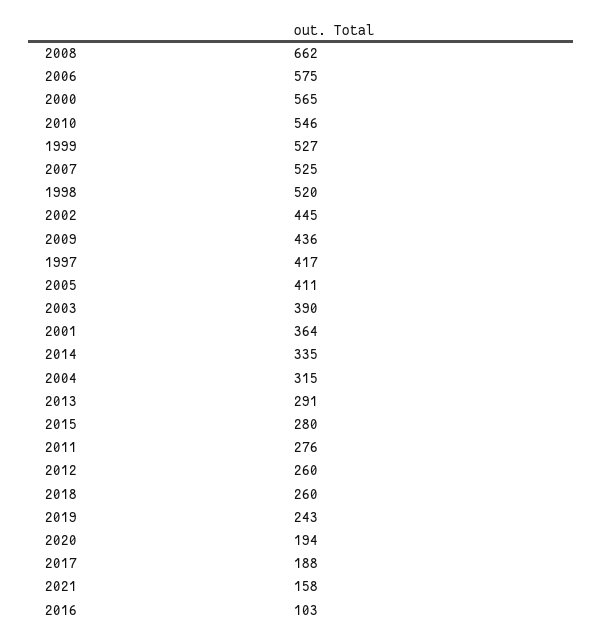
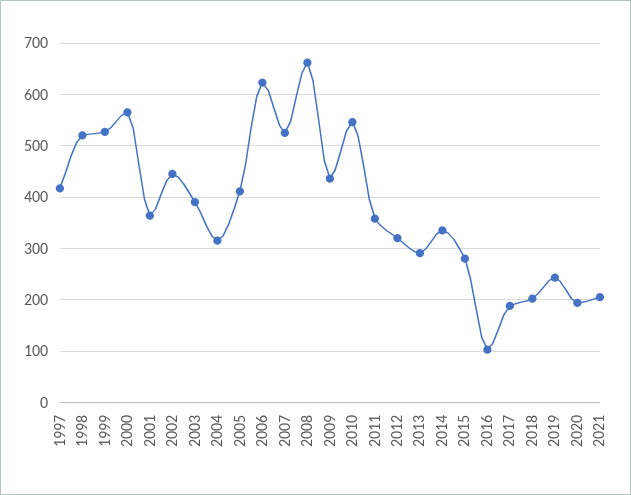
2006: 575 -> 620
2011: 276 -> 360
2012: 260 -> 320
2018: 260 -> 200
2021: 158 -> 200

